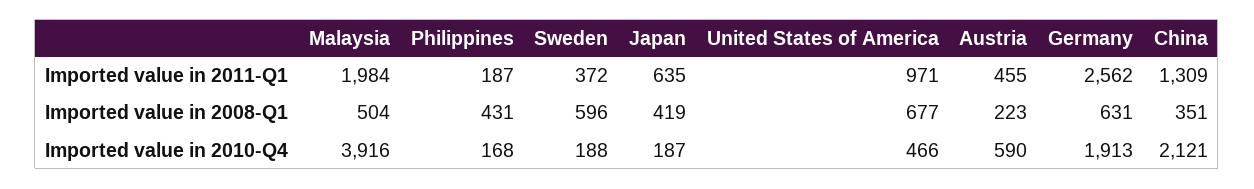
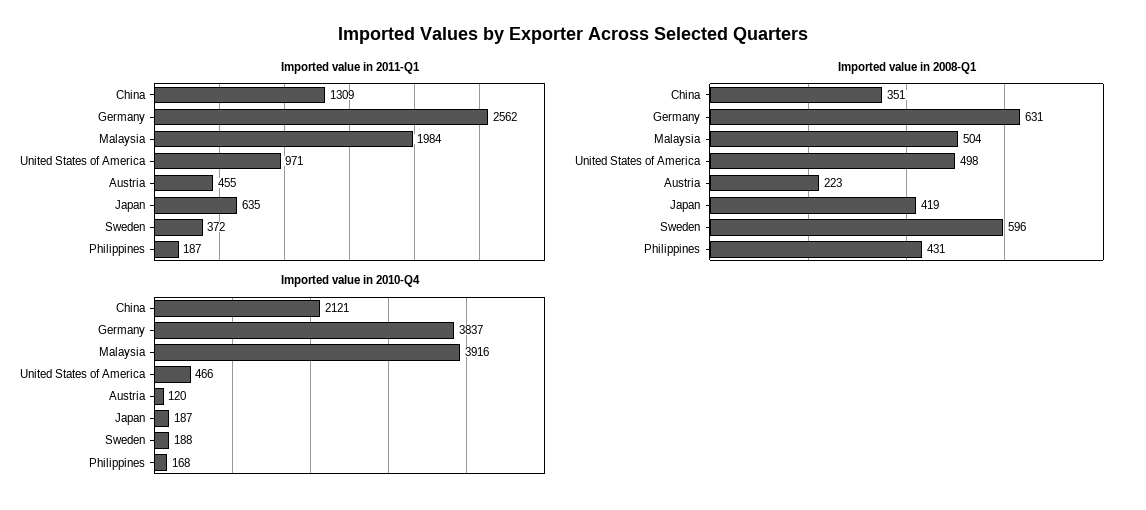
Imported value in 2008-Q1, United States of America: 677 -> 498
Imported value in 2010-Q4, Austria: 590 -> 120
Imported value in 2010-Q4, Germany: 1913 -> 3837

